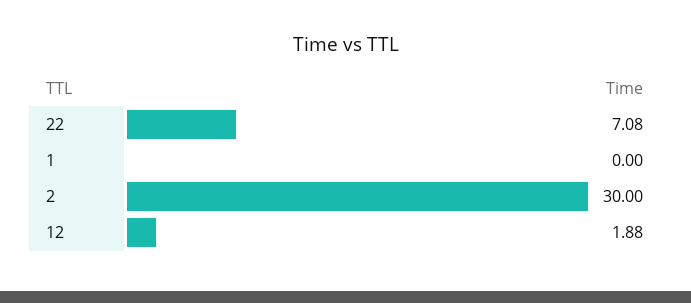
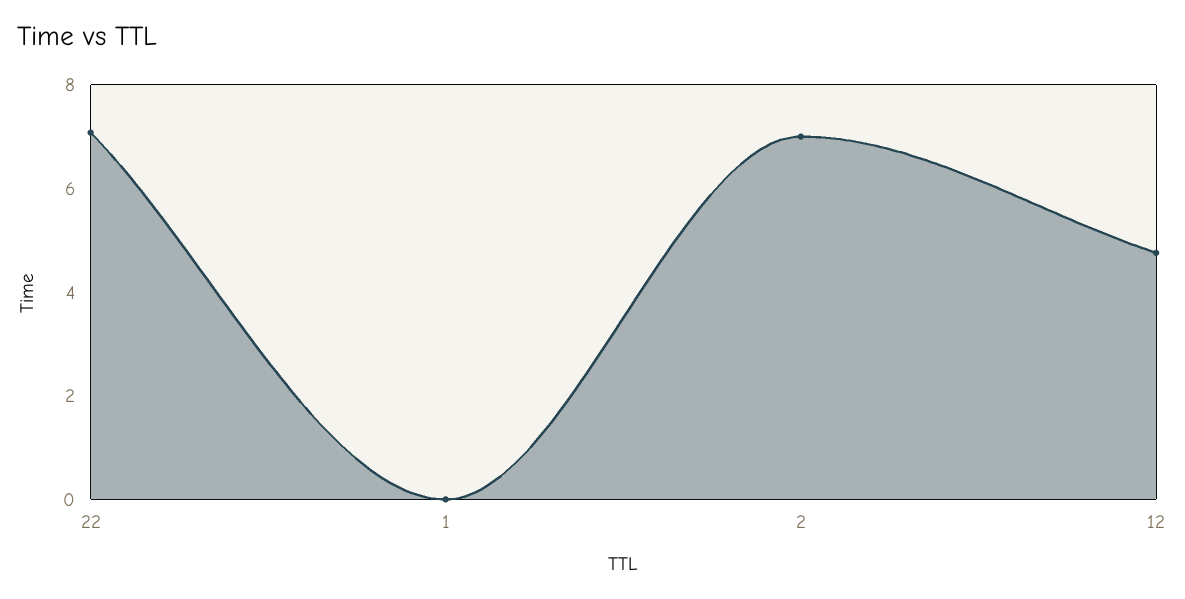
2: 30 -> 7
12: 1.88 -> 4.8

